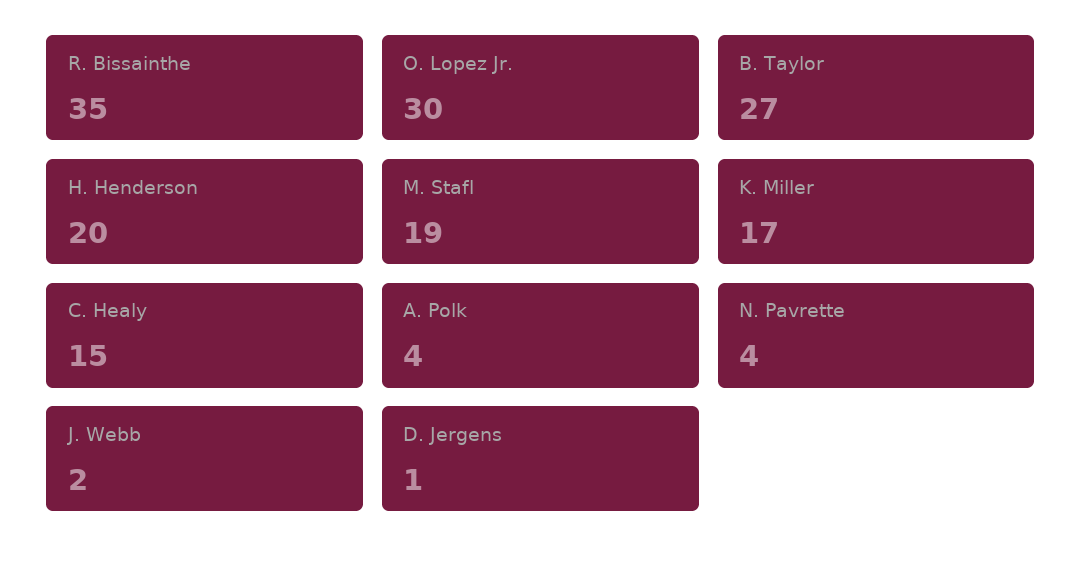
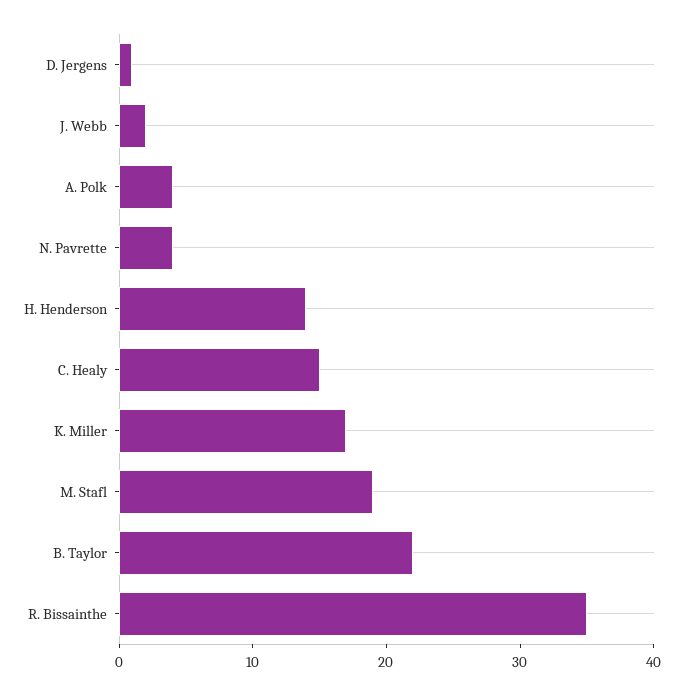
O. Lopez Jr.: 30 -> none
B. Taylor: 27 -> 22
H. Henderson: 20 -> 14

